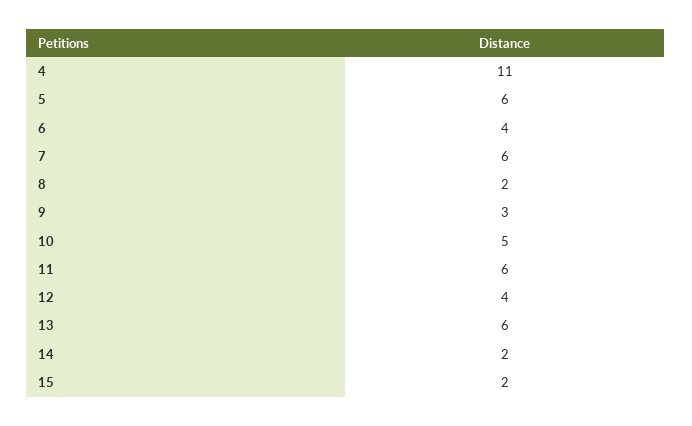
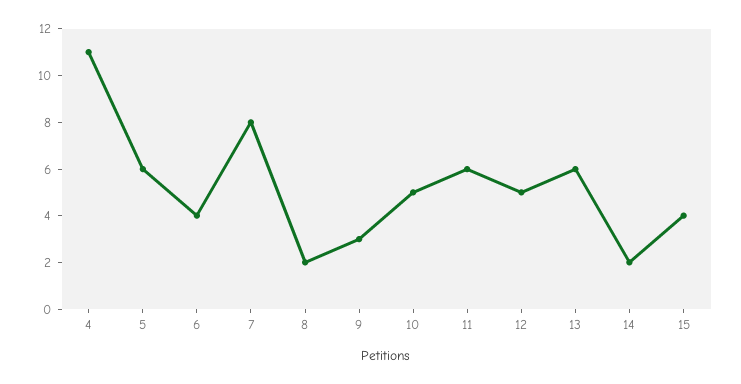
7: 6 -> 8
12: 4 -> 5
15: 2 -> 4

